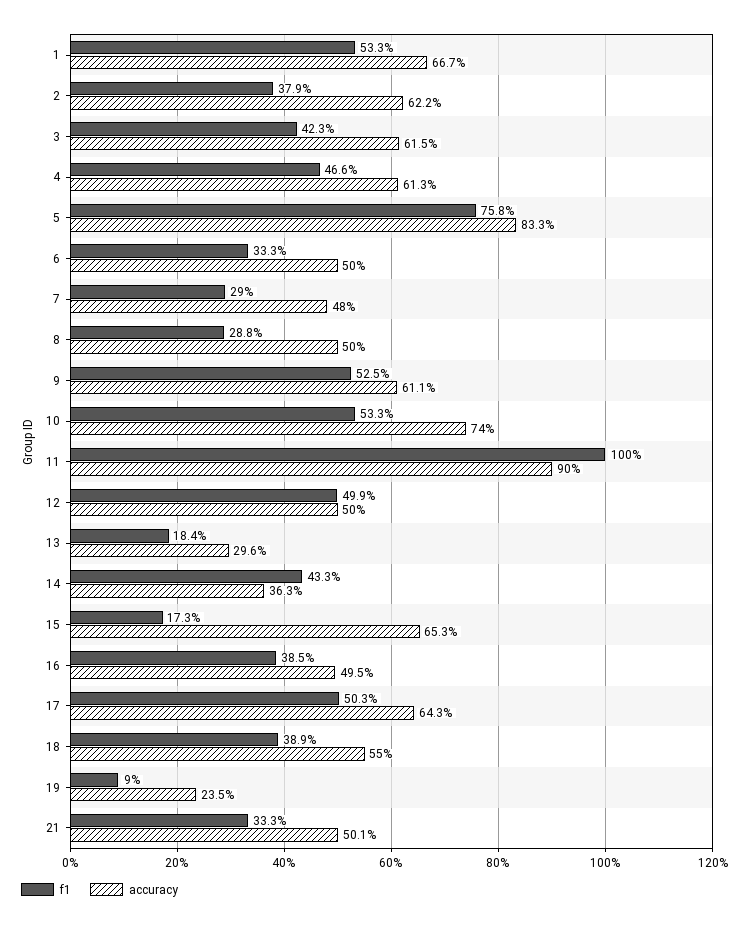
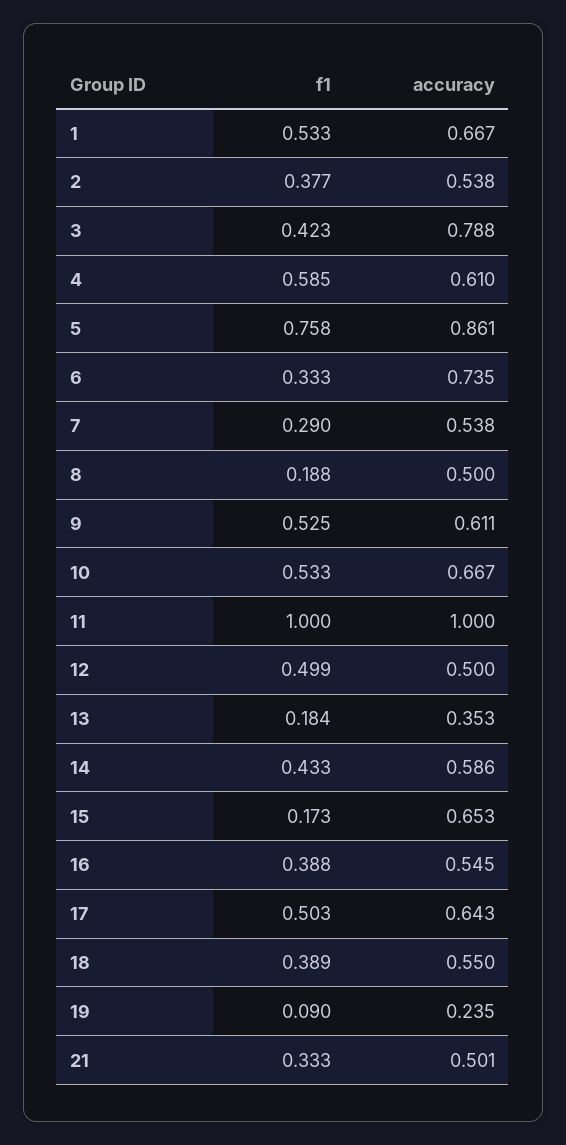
f1, 2: 0.379 -> 0.377
accuracy, 2: 0.622 -> 0.538
accuracy, 3: 0.615 -> 0.788
f1, 4: 0.466 -> 0.585
accuracy, 4: 0.613 -> 0.61
accuracy, 5: 0.833 -> 0.861
accuracy, 6: 0.5 -> 0.735
accuracy, 7: 0.48 -> 0.538
f1, 8: 0.288 -> 0.188
accuracy, 10: 0.74 -> 0.667
accuracy, 11: 0.9 -> 1
accuracy, 13: 0.296 -> 0.353
accuracy, 14: 0.363 -> 0.586
f1, 16: 0.385 -> 0.388
accuracy, 16: 0.495 -> 0.545

